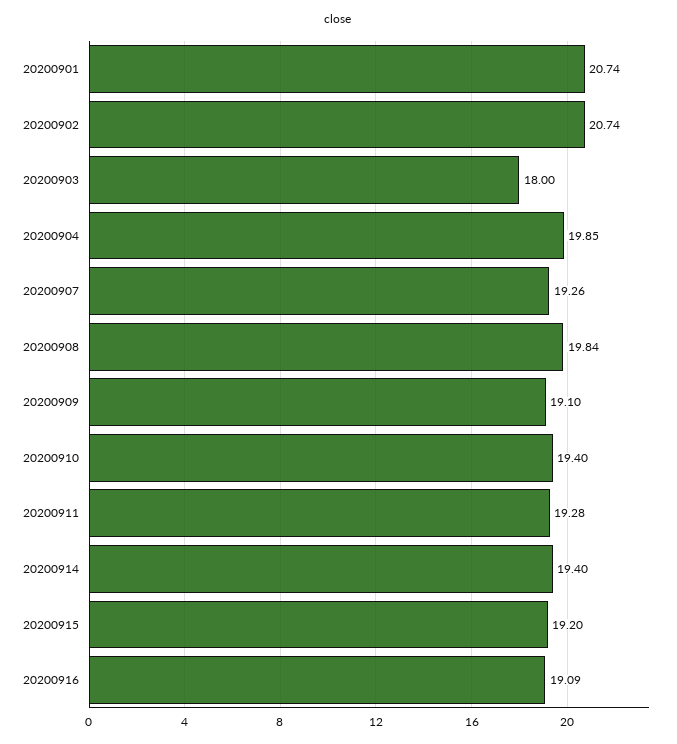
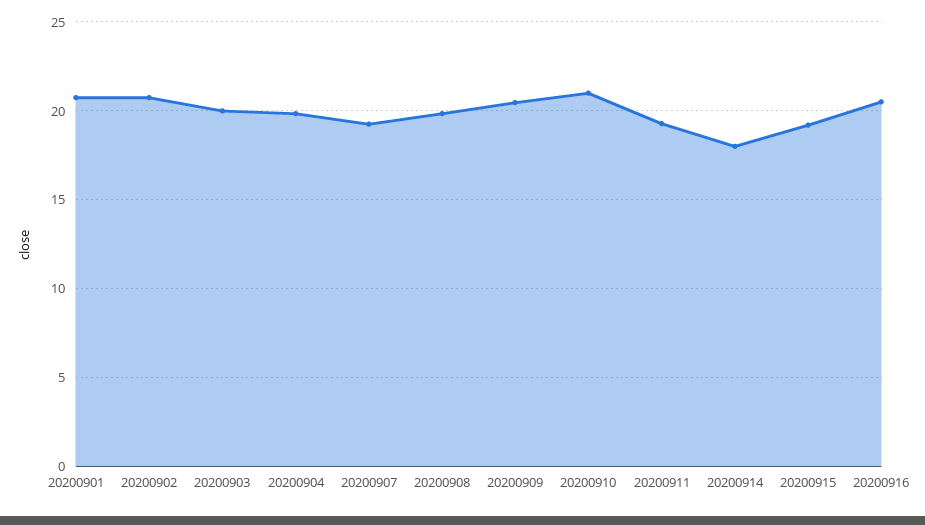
20200903: 18 -> 20
20200909: 19.1 -> 20.5
20200910: 19.4 -> 21
20200914: 19.4 -> 18
20200916: 19.09 -> 20.5

